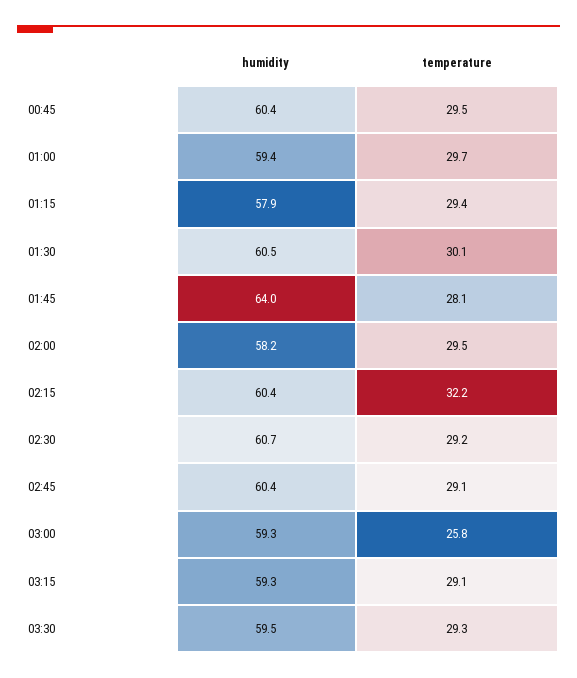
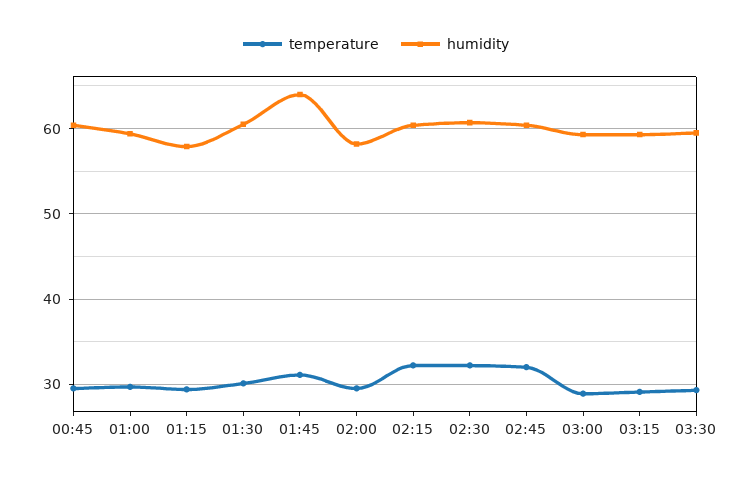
temperature, 01:45: 28.1 -> 31
temperature, 02:30: 29.2 -> 32
temperature, 02:45: 29.1 -> 32
temperature, 03:00: 25.8 -> 29

